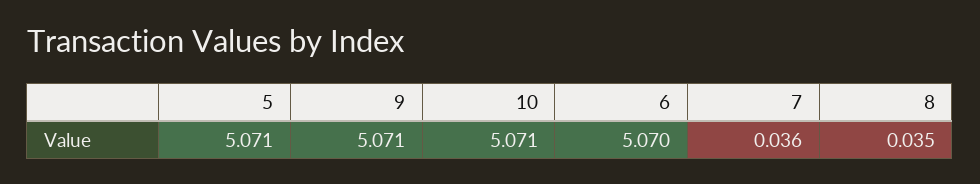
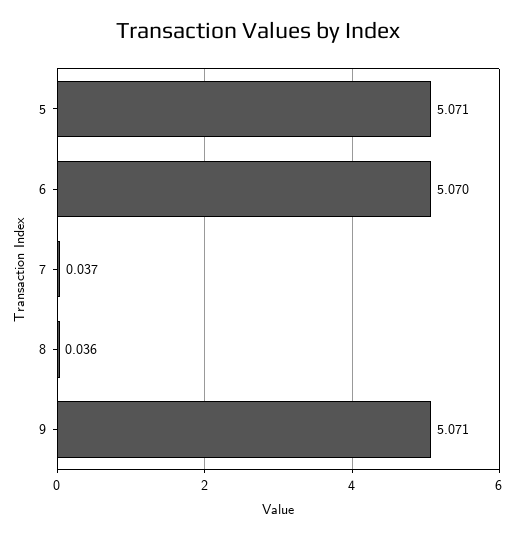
10: 5.071 -> none
7: 0.036 -> 0.037
8: 0.035 -> 0.036

